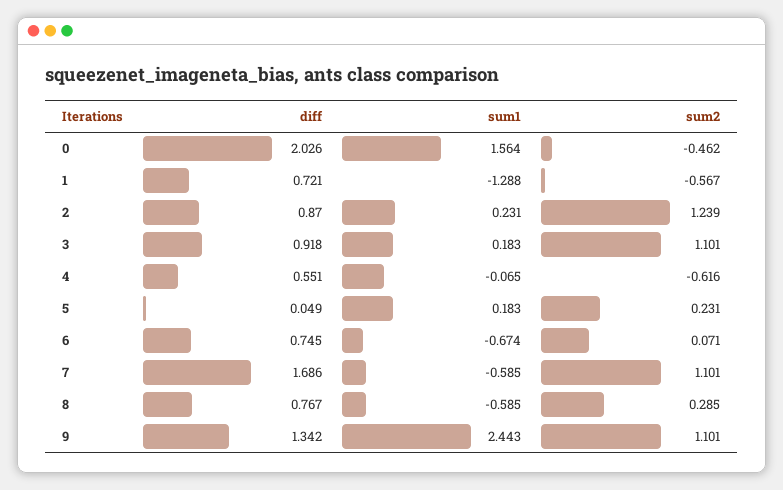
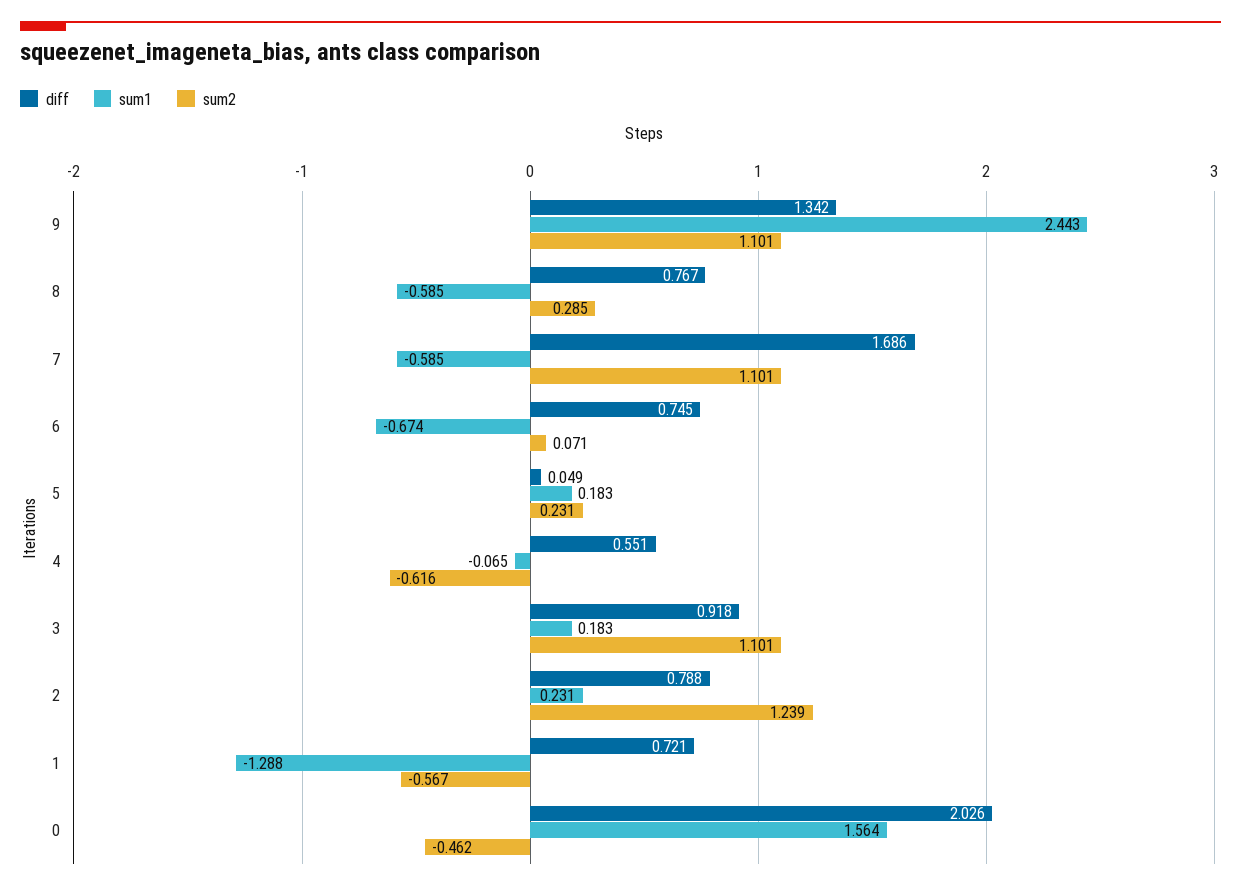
diff, 2: 0.87 -> 0.788

